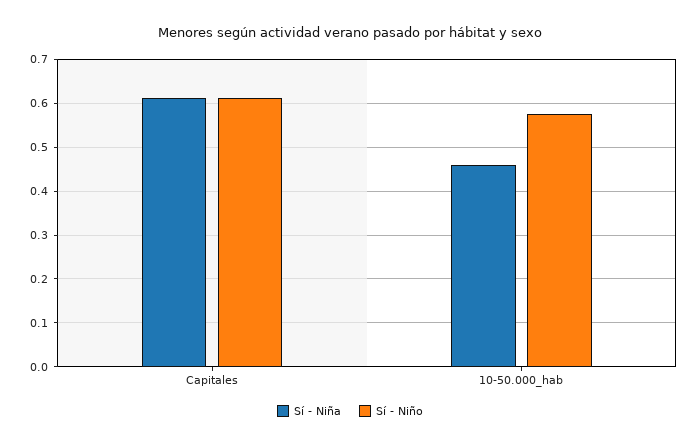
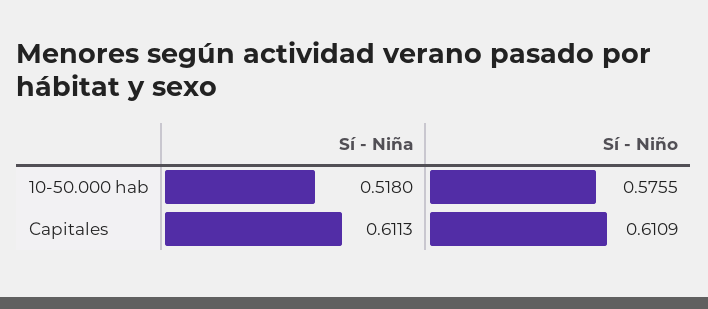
Sí - Niña, 10-50.000_hab: 0.46 -> 0.518

